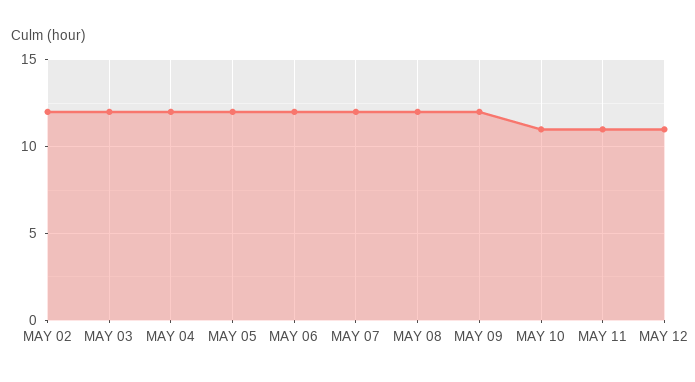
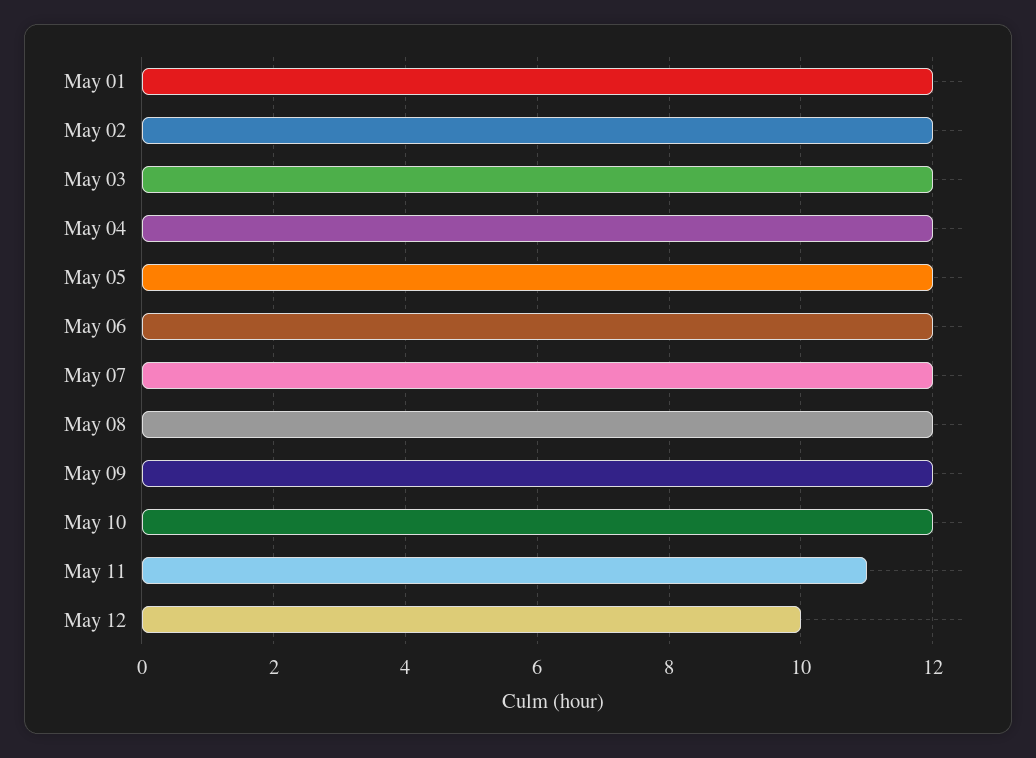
MAY 10: 11 -> 12
MAY 12: 11 -> 10
May 01: none -> 12

